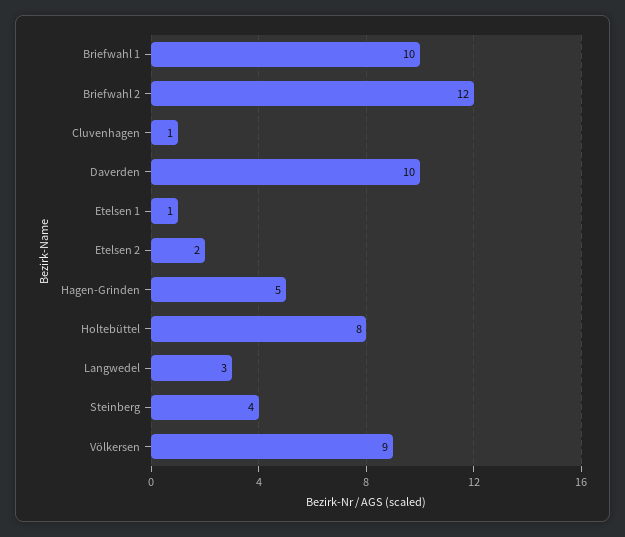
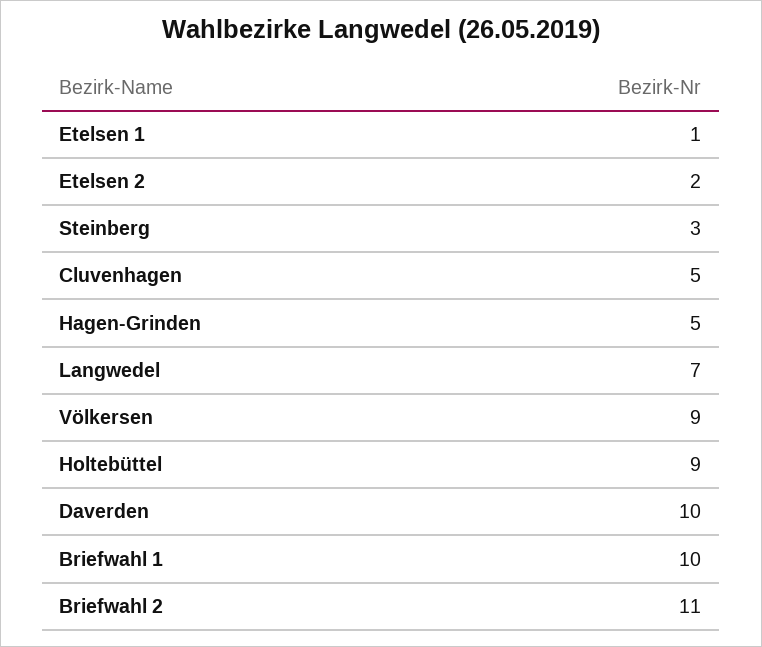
Briefwahl 2: 12 -> 11
Cluvenhagen: 1 -> 5
Holtebüttel: 8 -> 9
Langwedel: 3 -> 7
Steinberg: 4 -> 3

